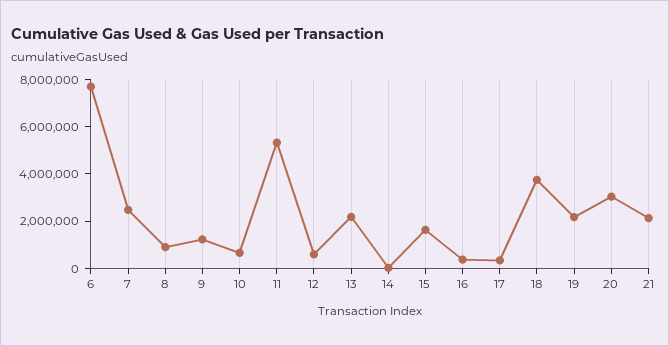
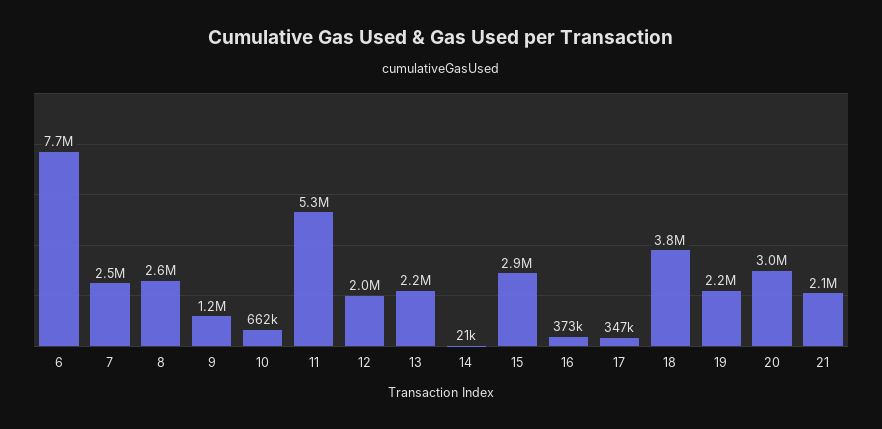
8: 1000000 -> 2600000
12: 500000 -> 2000000
15: 1500000 -> 2900000

